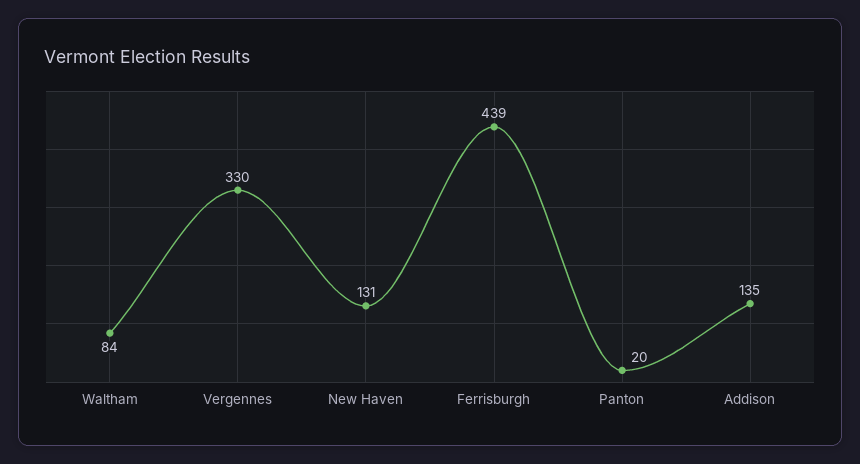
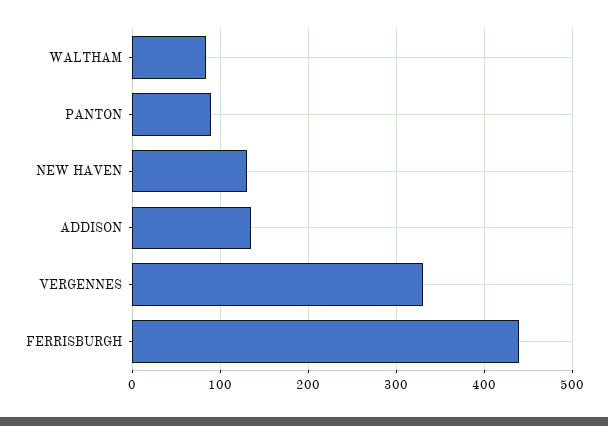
Panton: 20 -> 90

